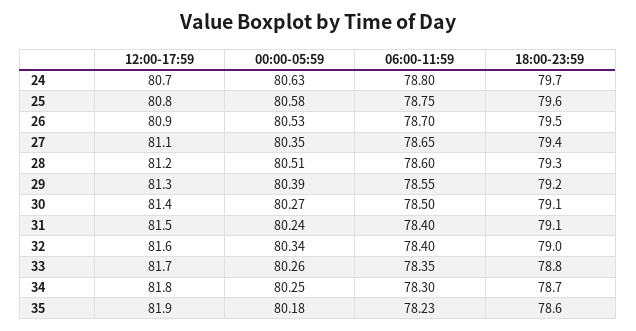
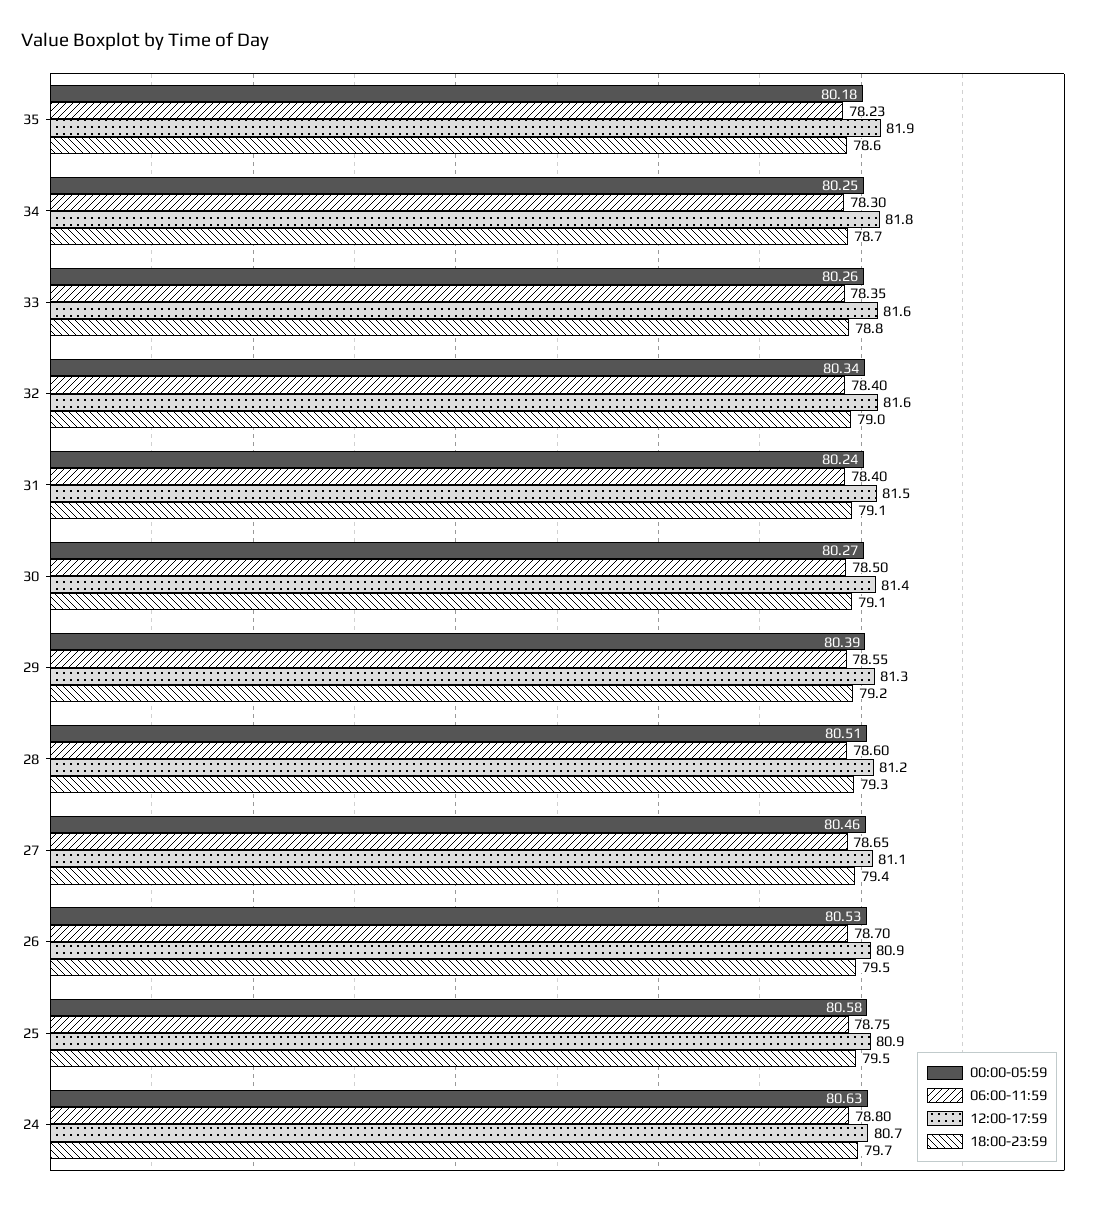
12:00-17:59, 25: 80.8 -> 80.9
18:00-23:59, 25: 79.6 -> 79.5
00:00-05:59, 27: 80.35 -> 80.46
12:00-17:59, 33: 81.7 -> 81.6

